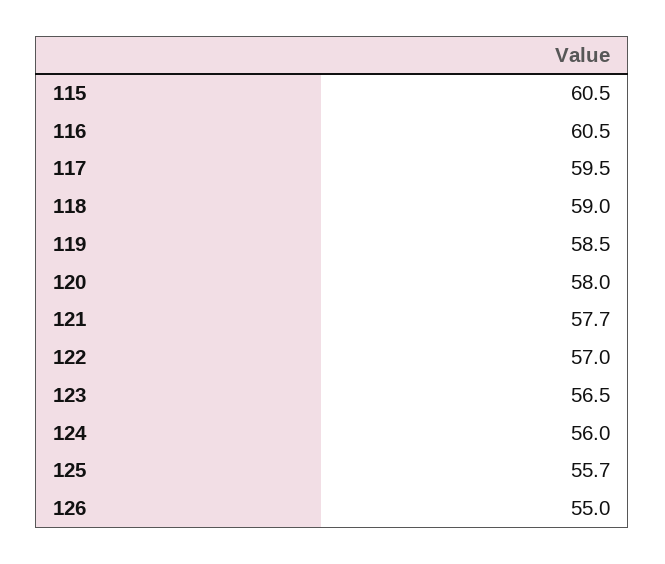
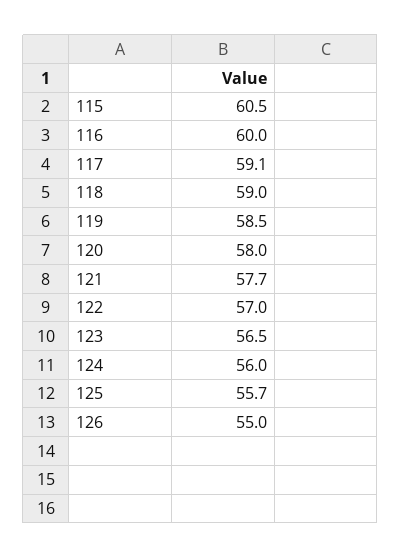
116: 60.5 -> 60
117: 59.5 -> 59.1

